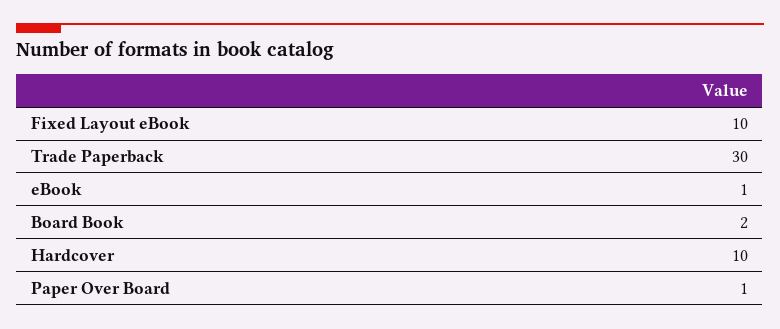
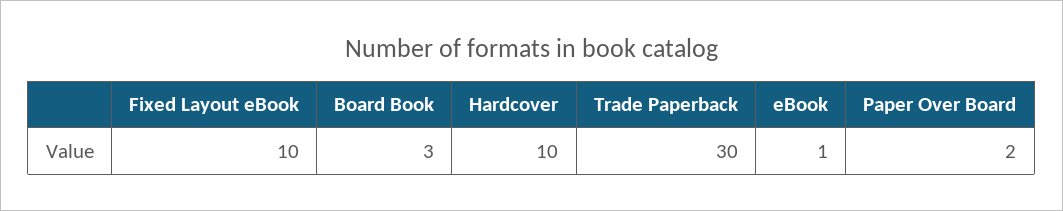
Board Book: 2 -> 3
Paper Over Board: 1 -> 2

